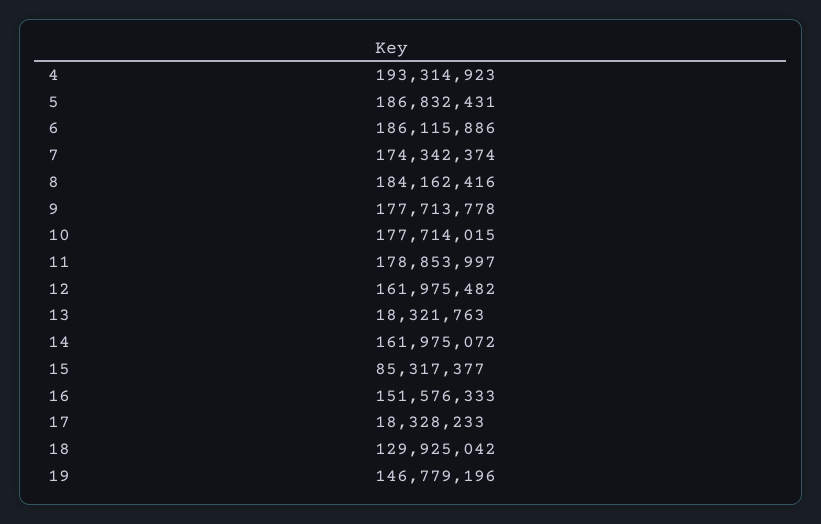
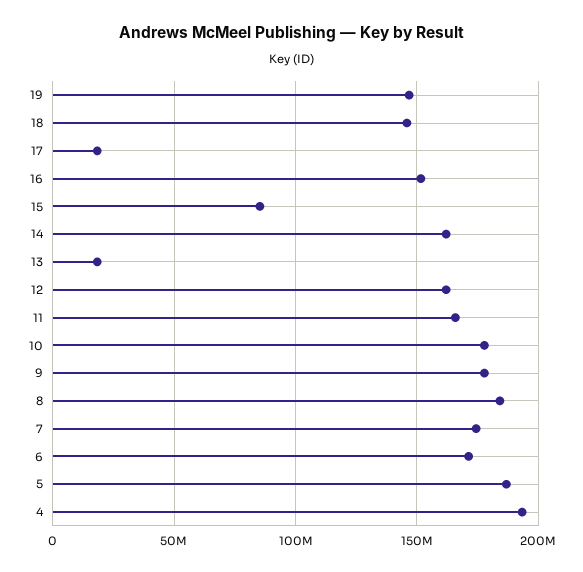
6: 186115886 -> 170000000
11: 178853997 -> 165000000
18: 129925042 -> 145000000

